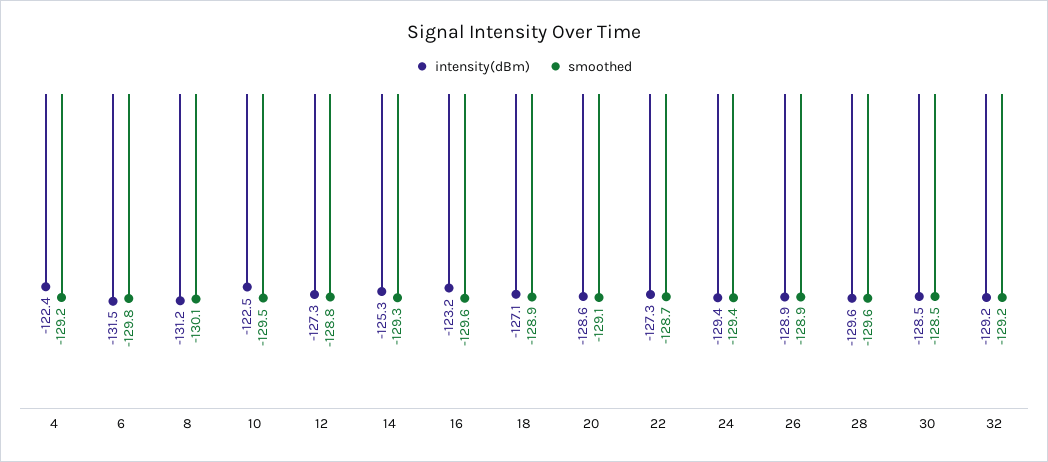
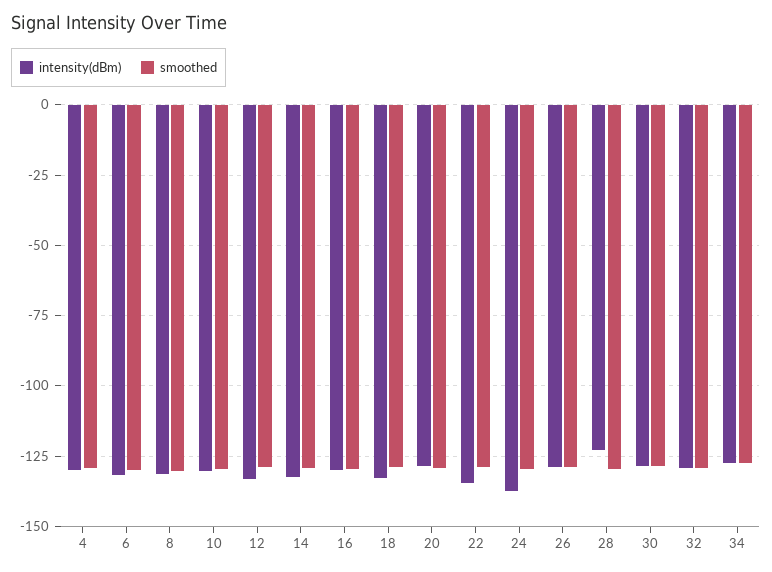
intensity(dBm), 4: -122.4 -> -130
intensity(dBm), 10: -122.5 -> -130
intensity(dBm), 12: -127.3 -> -132.5
intensity(dBm), 14: -125.3 -> -132.5
intensity(dBm), 16: -123.2 -> -130
intensity(dBm), 18: -127.1 -> -132.5
intensity(dBm), 22: -127.3 -> -135
intensity(dBm), 24: -129.4 -> -137.5
intensity(dBm), 28: -129.6 -> -122.5
intensity(dBm), 34: none -> -127.5
smoothed, 34: none -> -127.5

